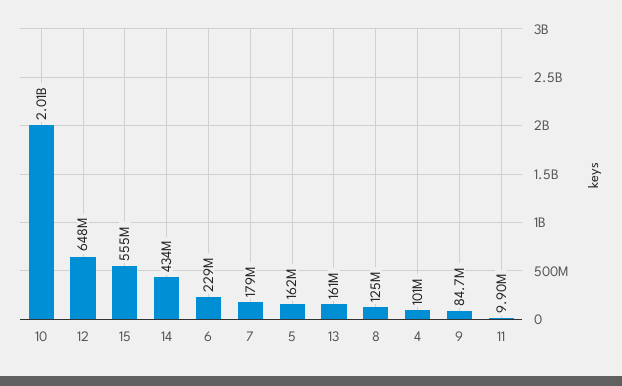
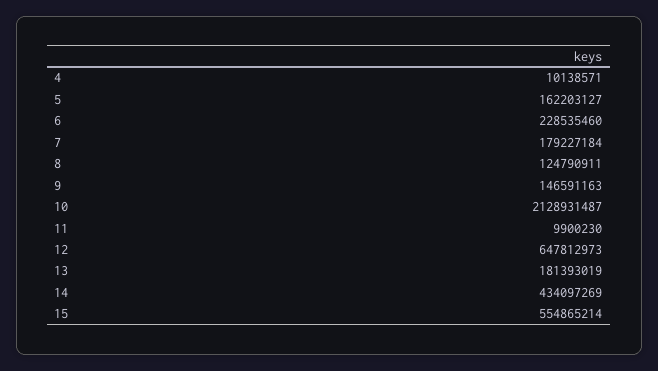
10: 2010000000 -> 2128931487
13: 161000000 -> 181393019
4: 101000000 -> 10138571
9: 84700000 -> 146591163

